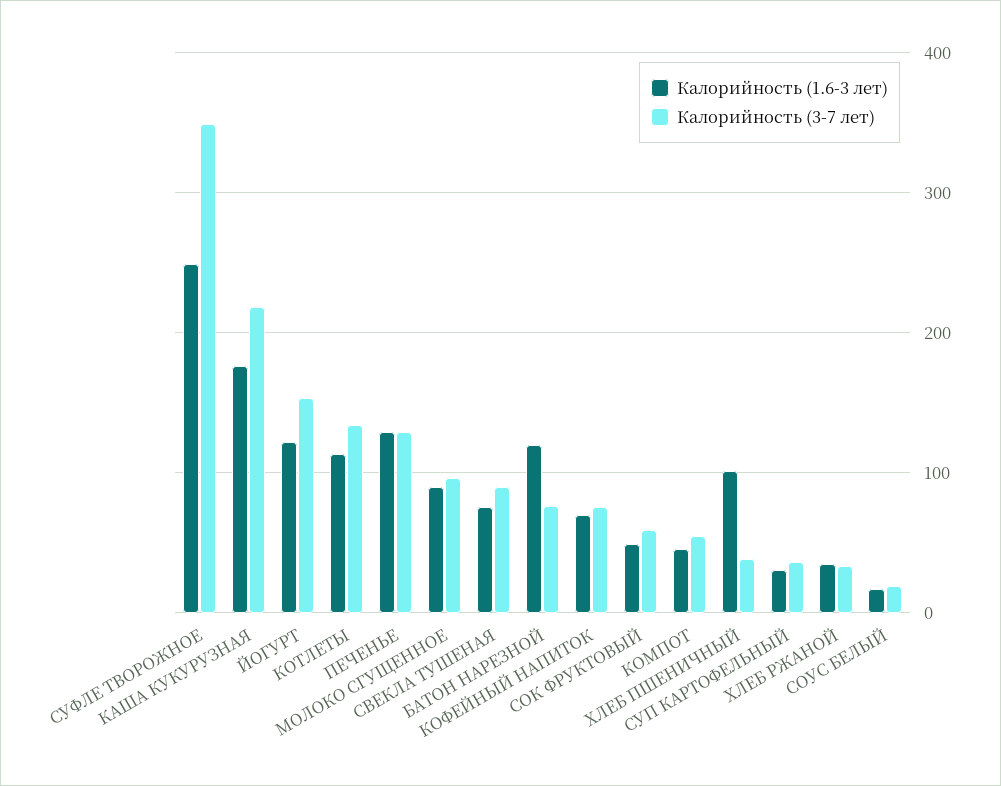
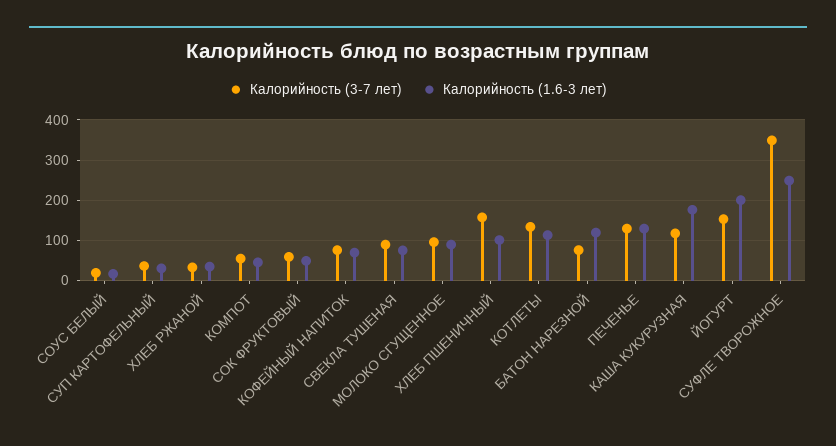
Калорийность (3-7 лет), КАША КУКУРУЗНАЯ: 220 -> 120
Калорийность (1.6-3 лет), ЙОГУРТ: 120 -> 200
Калорийность (3-7 лет), ХЛЕБ ПШЕНИЧНЫЙ: 40 -> 160

